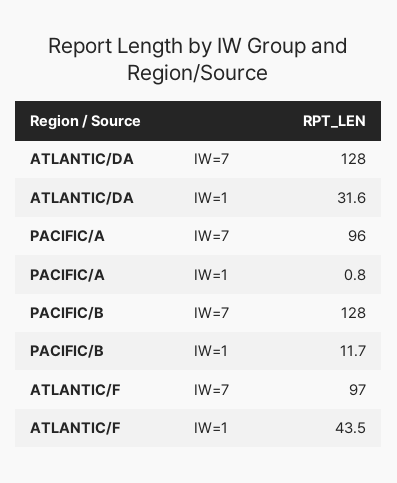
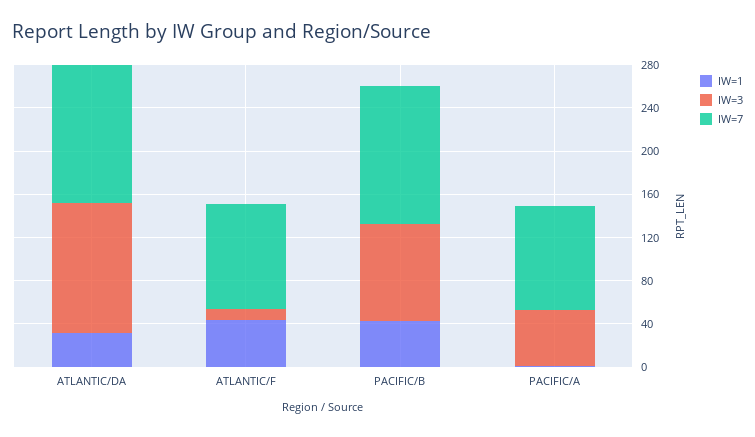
IW=1, PACIFIC/B: 11.7 -> 40
IW=3, ATLANTIC/DA: none -> 120
IW=3, ATLANTIC/F: none -> 10
IW=3, PACIFIC/B: none -> 90
IW=3, PACIFIC/A: none -> 50

